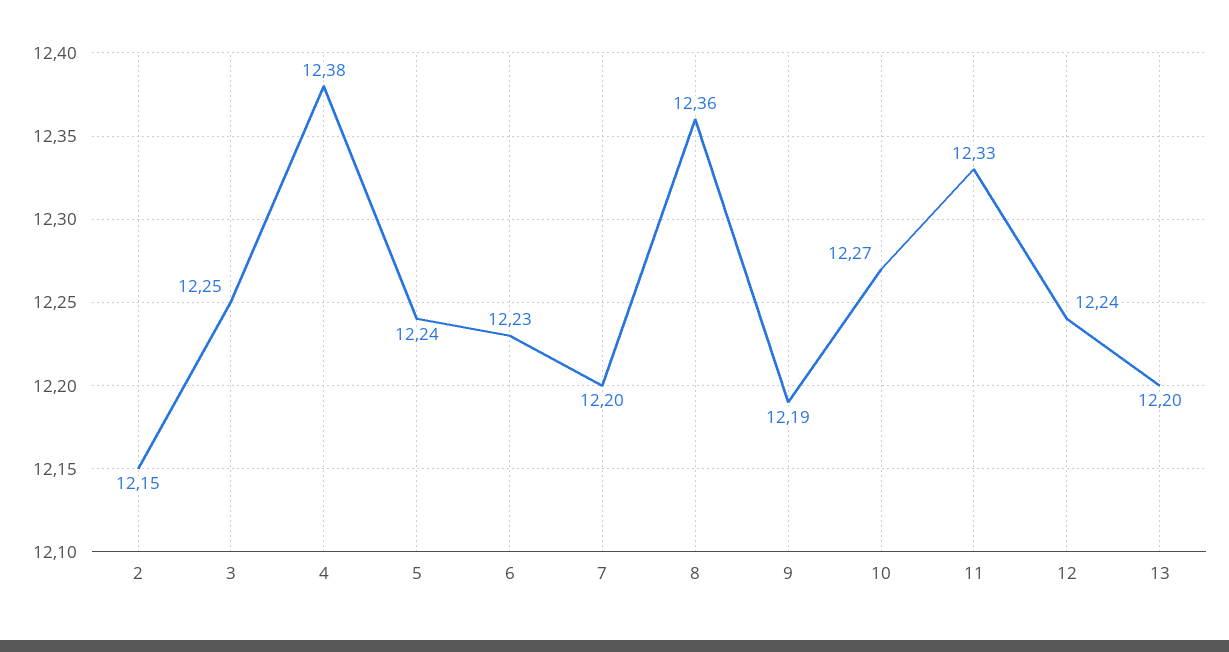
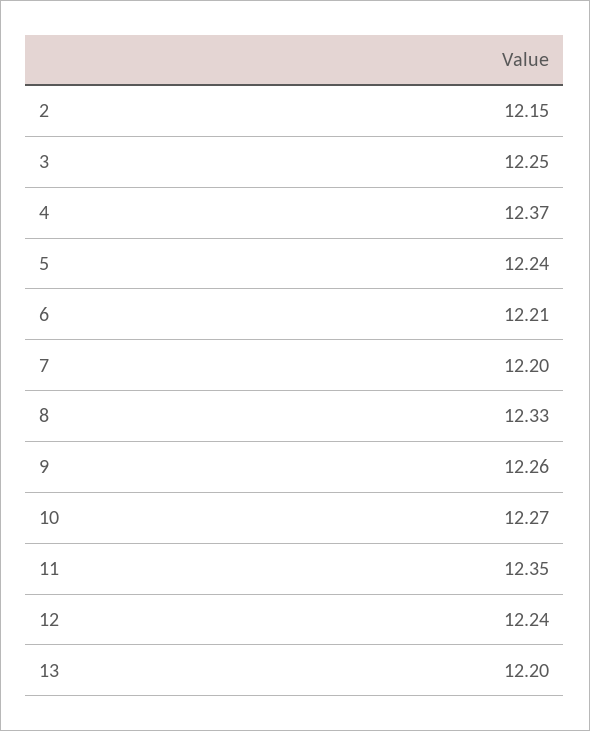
4: 12.38 -> 12.37
6: 12.23 -> 12.21
8: 12.36 -> 12.33
9: 12.19 -> 12.26
11: 12.33 -> 12.35

